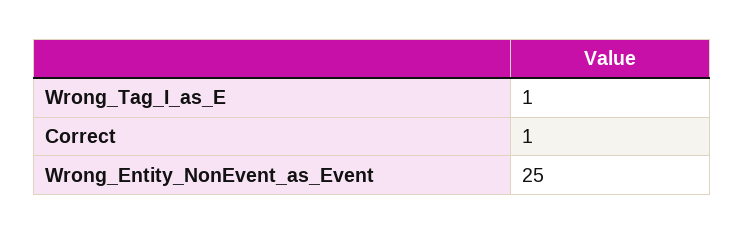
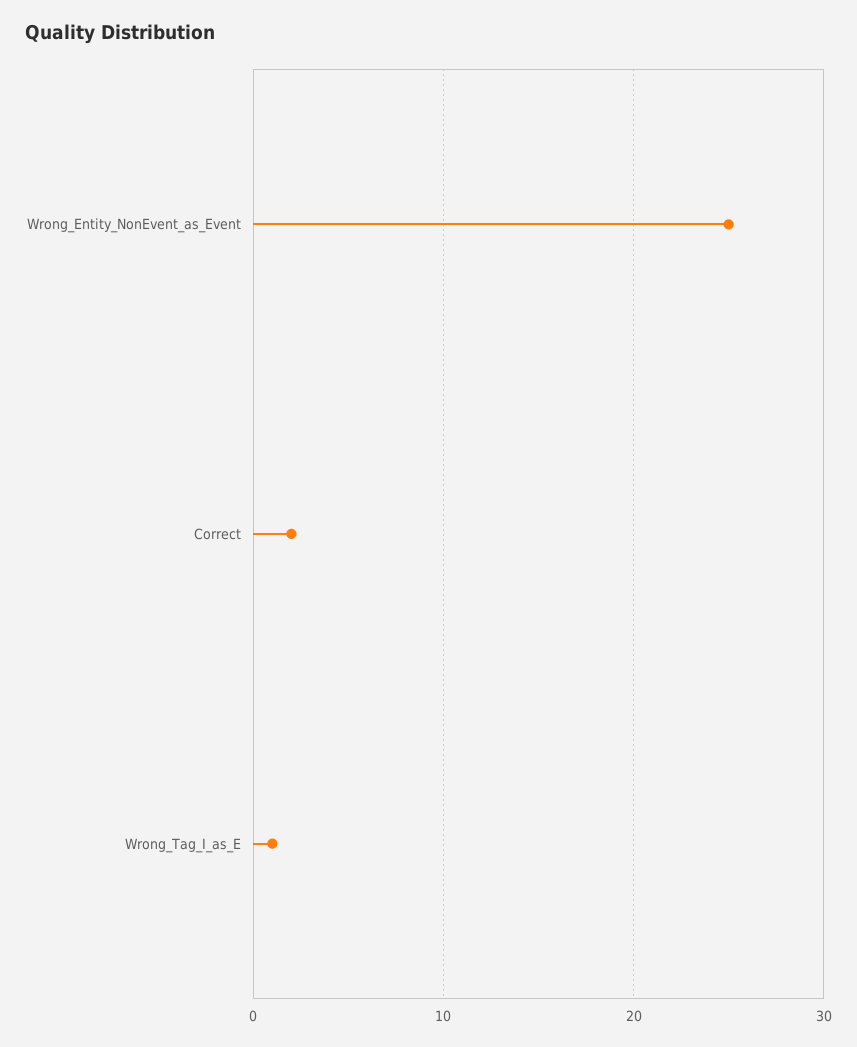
Correct: 1 -> 2

